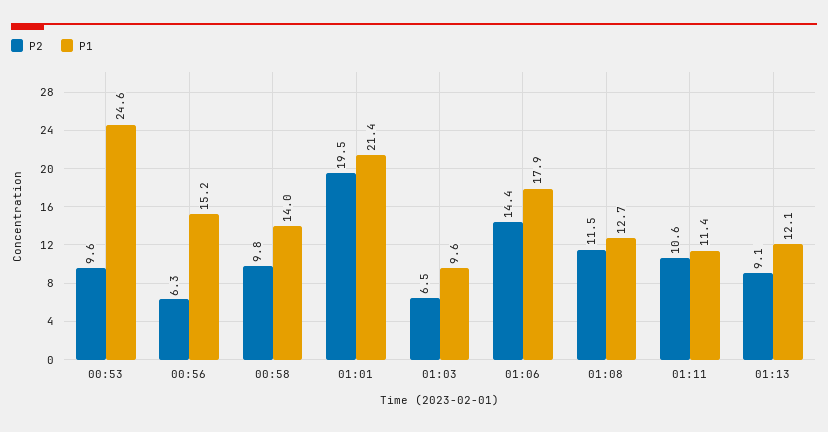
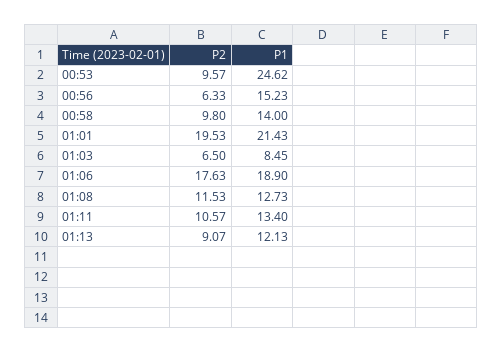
P1, 01:03: 9.6 -> 8.45
P2, 01:06: 14.4 -> 17.63
P1, 01:06: 17.9 -> 18.9
P1, 01:11: 11.4 -> 13.4

